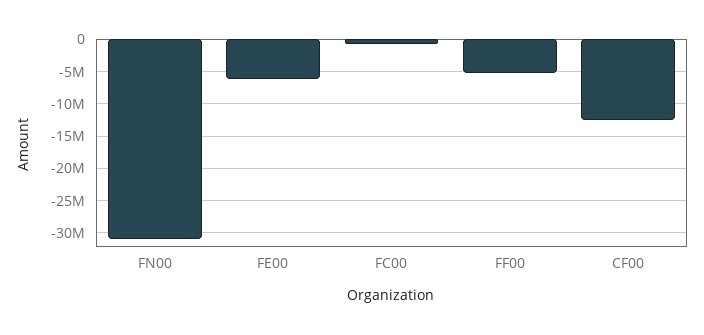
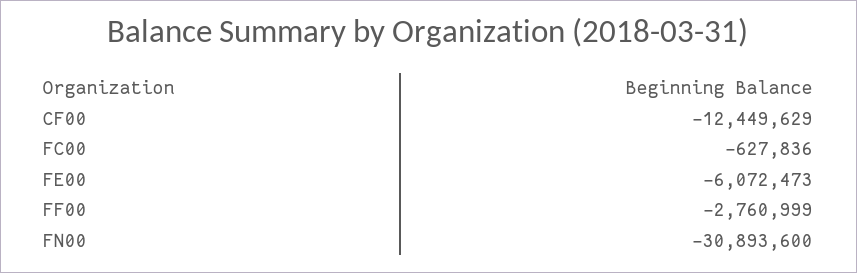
FF00: -5000000 -> -2760999

